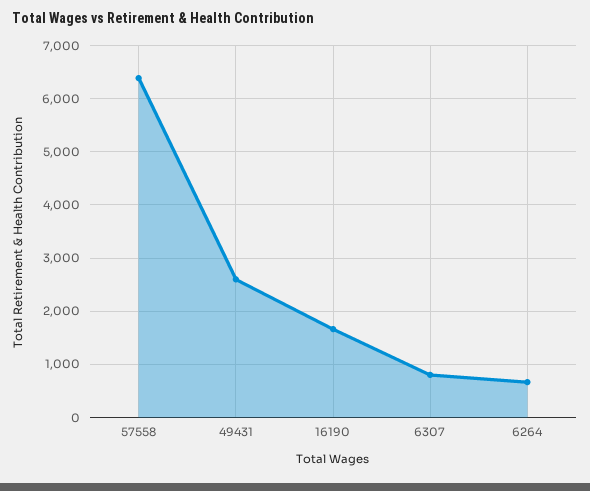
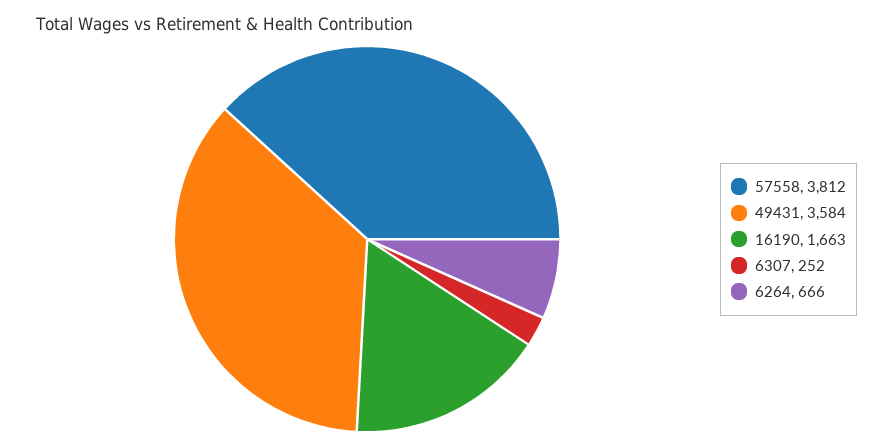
57558: 6400 -> 3812
49431: 2600 -> 3584
6307: 800 -> 252

